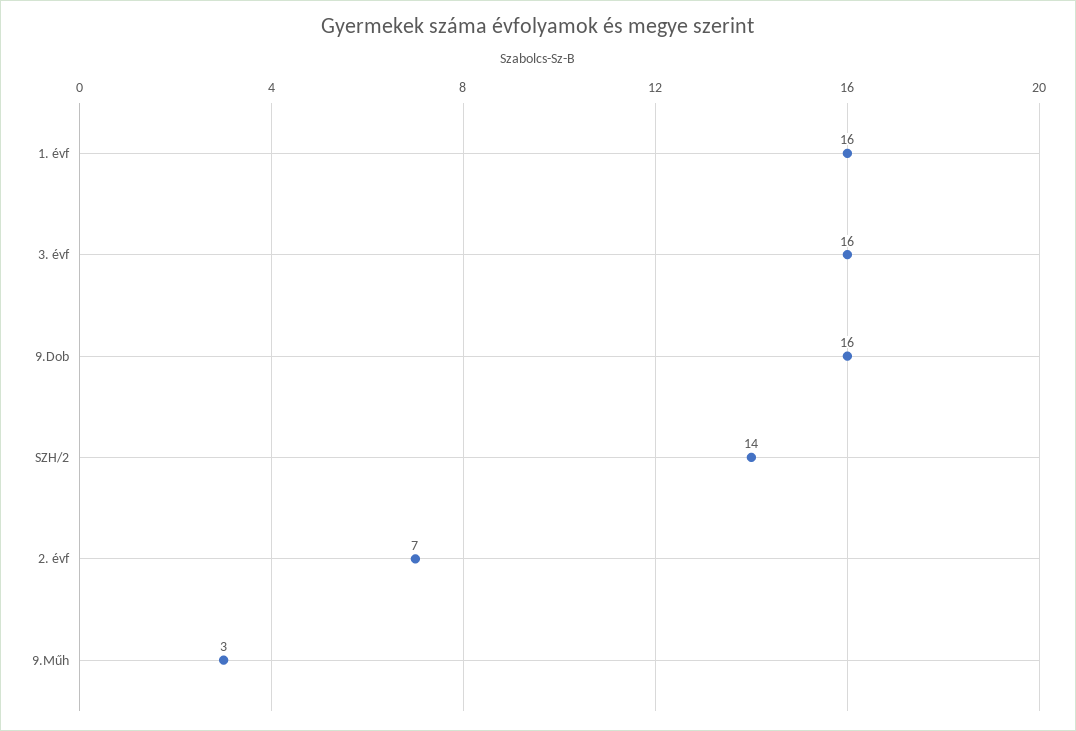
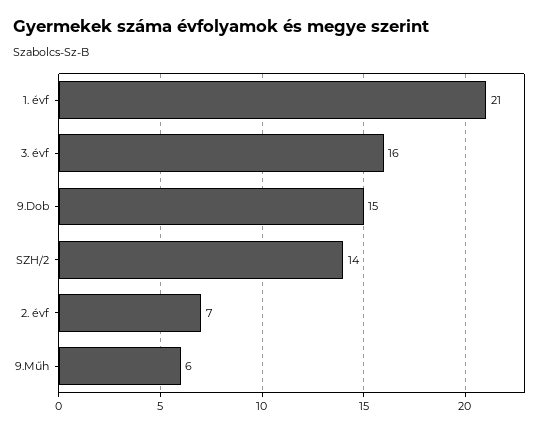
1. évf: 16 -> 21
9.Dob: 16 -> 15
9.Műh: 3 -> 6

